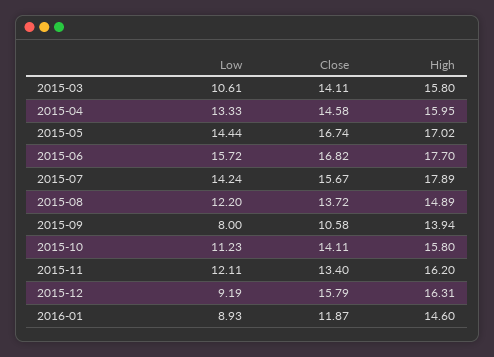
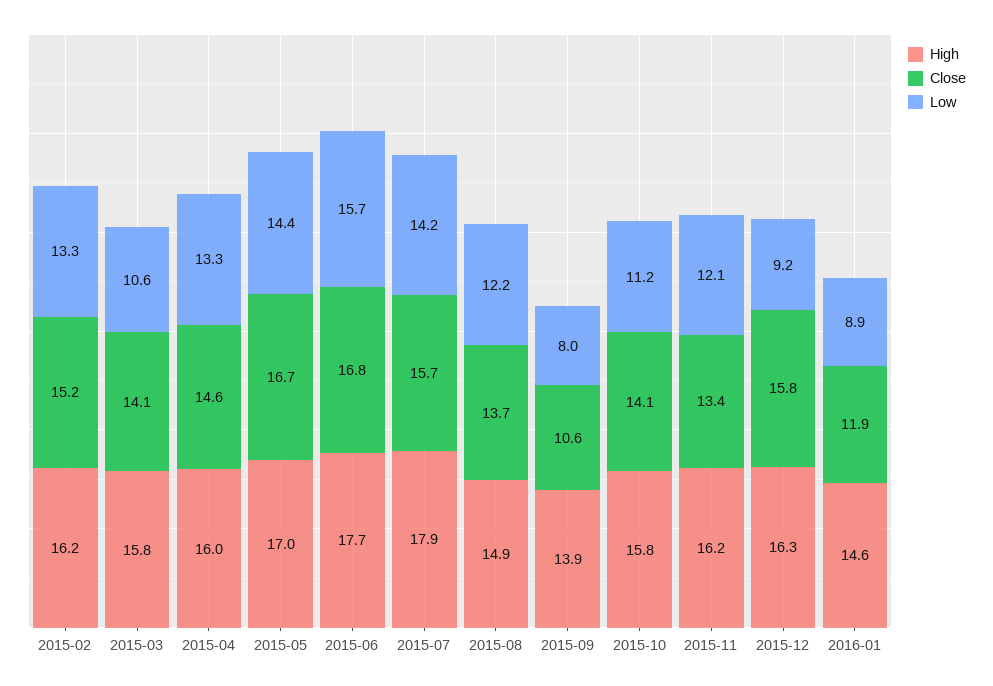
High, 2015-02: none -> 16.2
Close, 2015-02: none -> 15.2
Low, 2015-02: none -> 13.3

